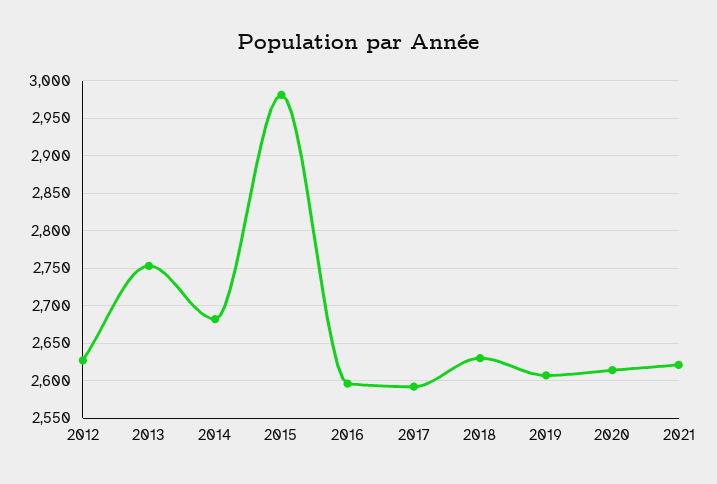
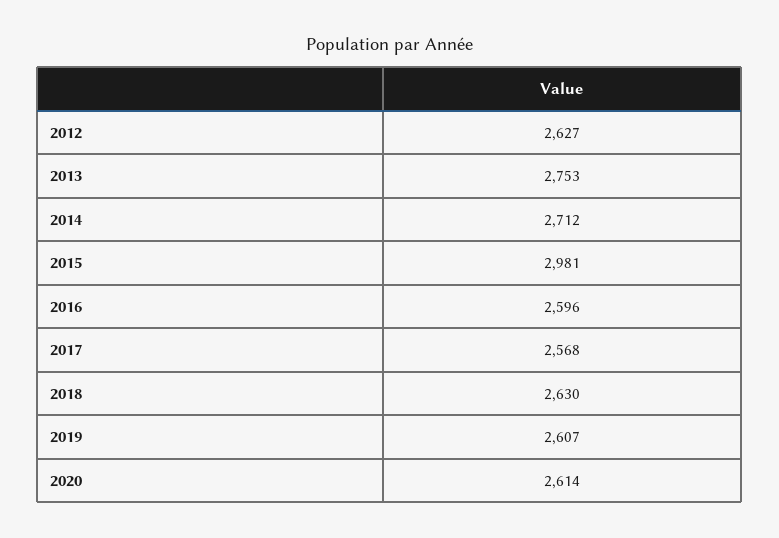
2014: 2680 -> 2712
2017: 2590 -> 2568
2021: 2620 -> none

